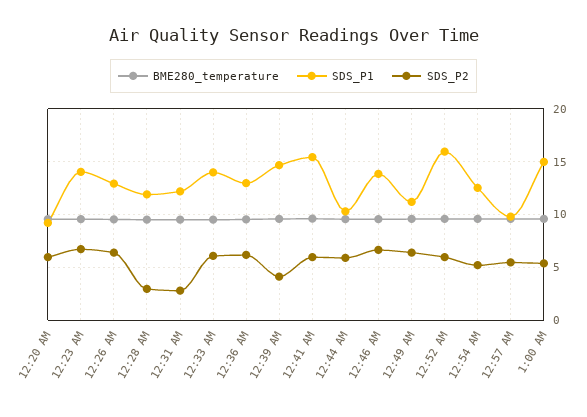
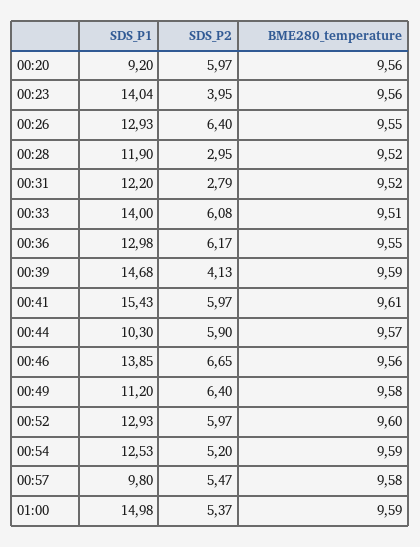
SDS_P2, 12:23 AM: 7 -> 3.95
SDS_P1, 12:52 AM: 16 -> 12.93

